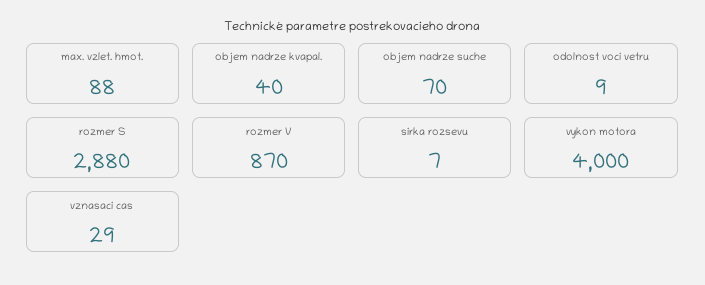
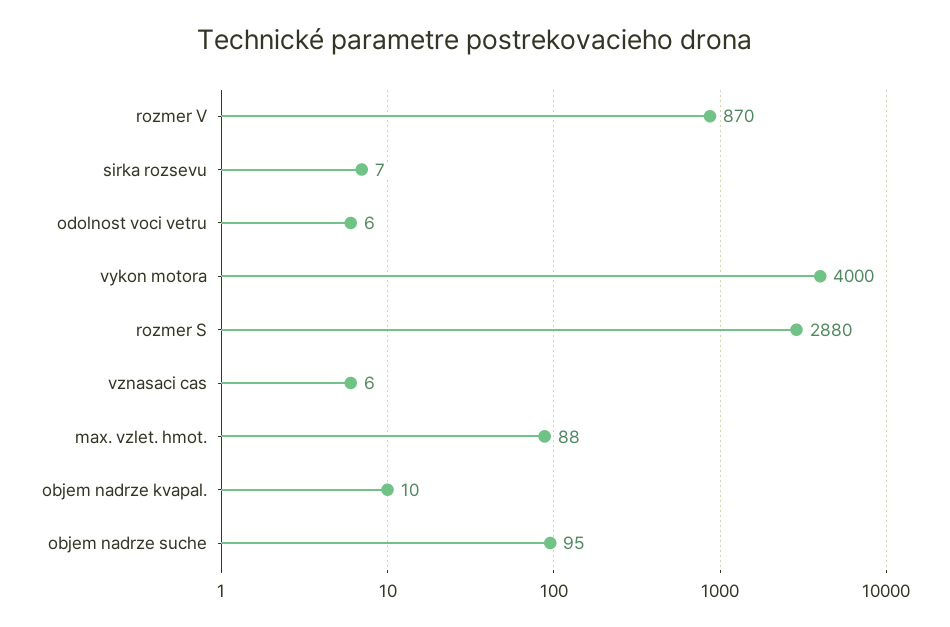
objem nadrze kvapal.: 40 -> 10
objem nadrze suche: 70 -> 95
odolnost voci vetru: 9 -> 6
vznasaci cas: 29 -> 6

